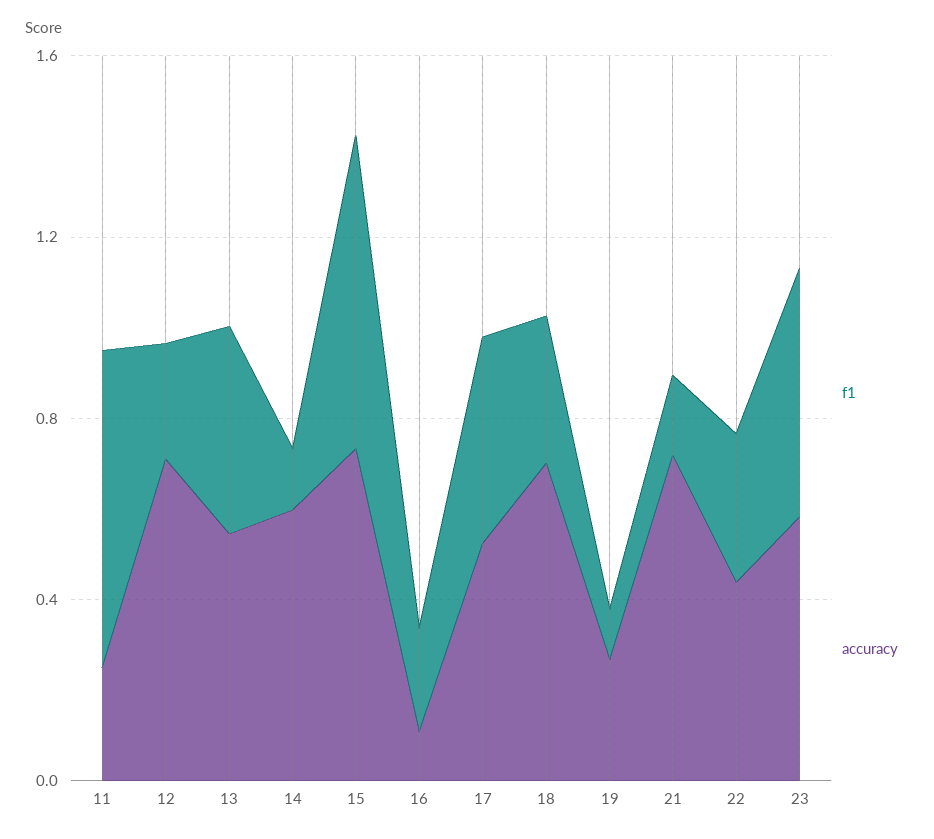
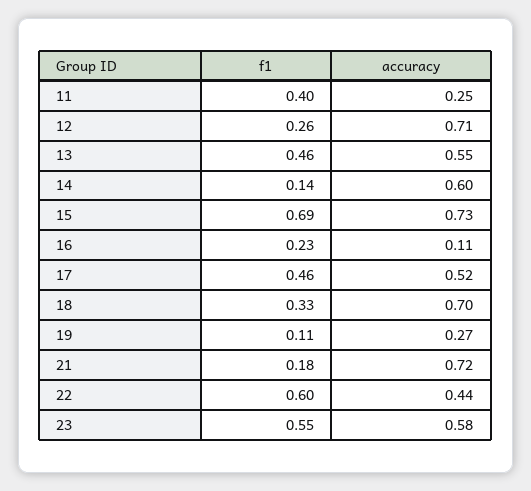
f1, 11: 0.7 -> 0.4
f1, 22: 0.3 -> 0.6

